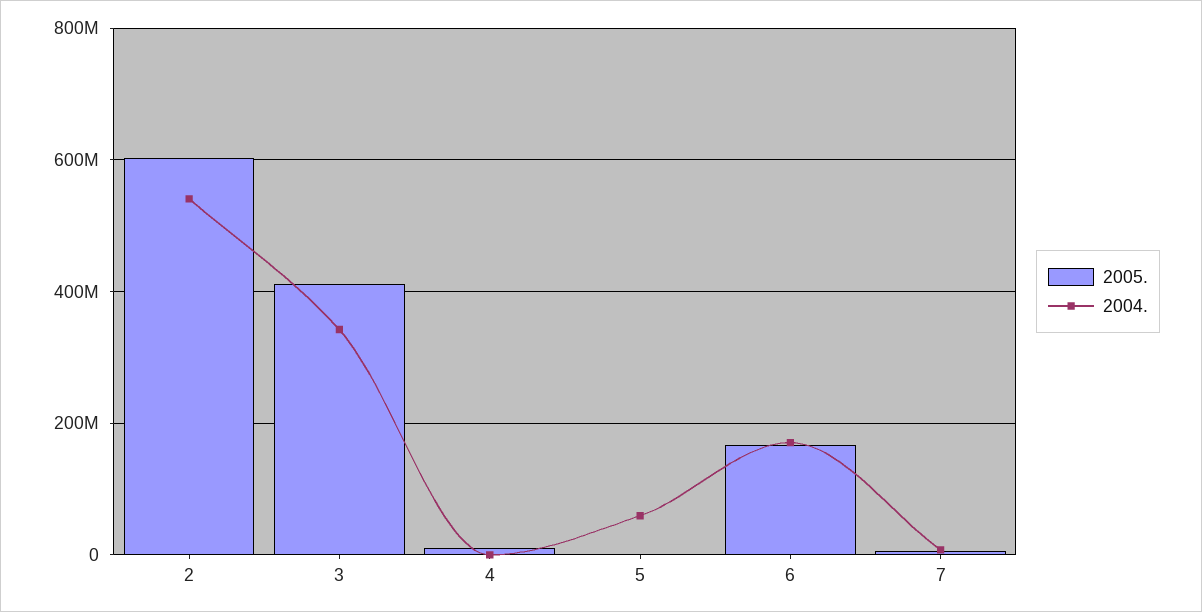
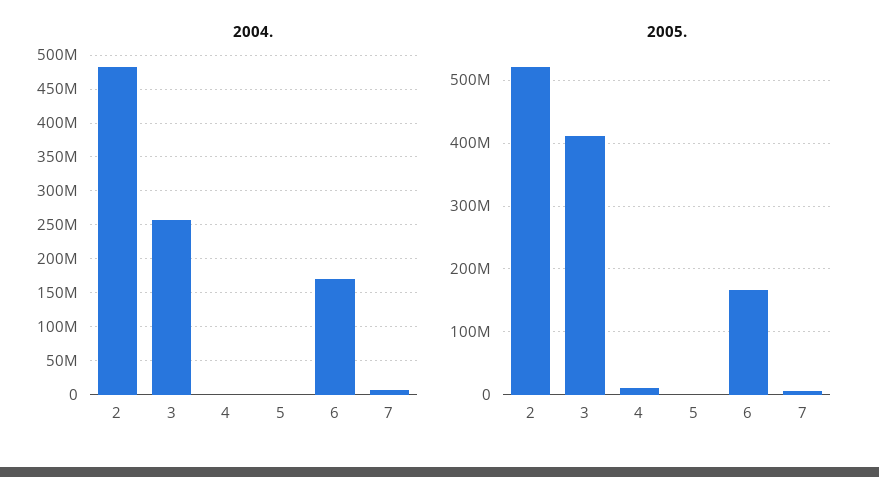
2005., 2: 600000000 -> 520000000
2004., 2: 540000000 -> 480000000
2004., 3: 340000000 -> 260000000
2004., 5: 60000000 -> 0

